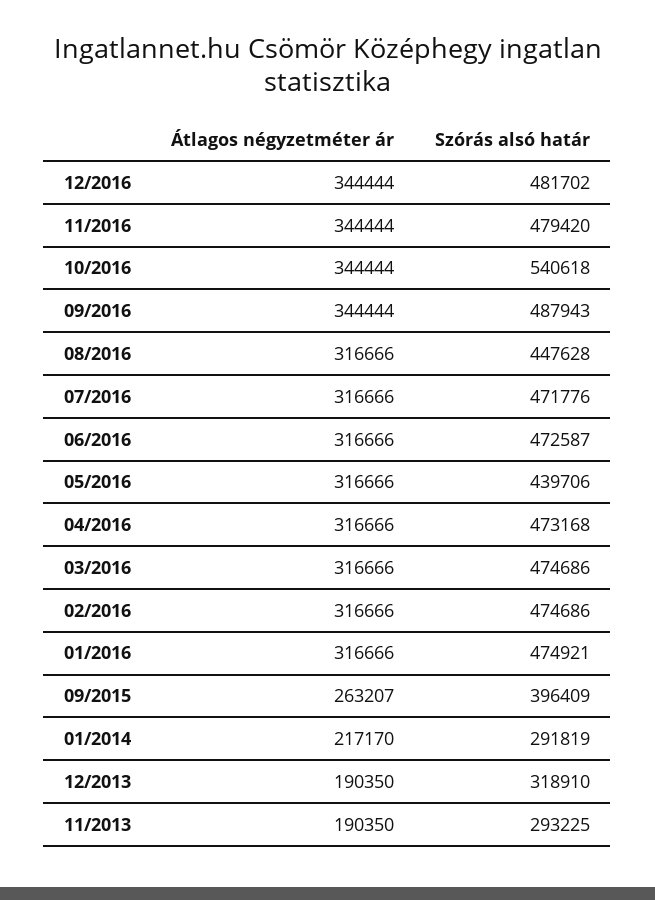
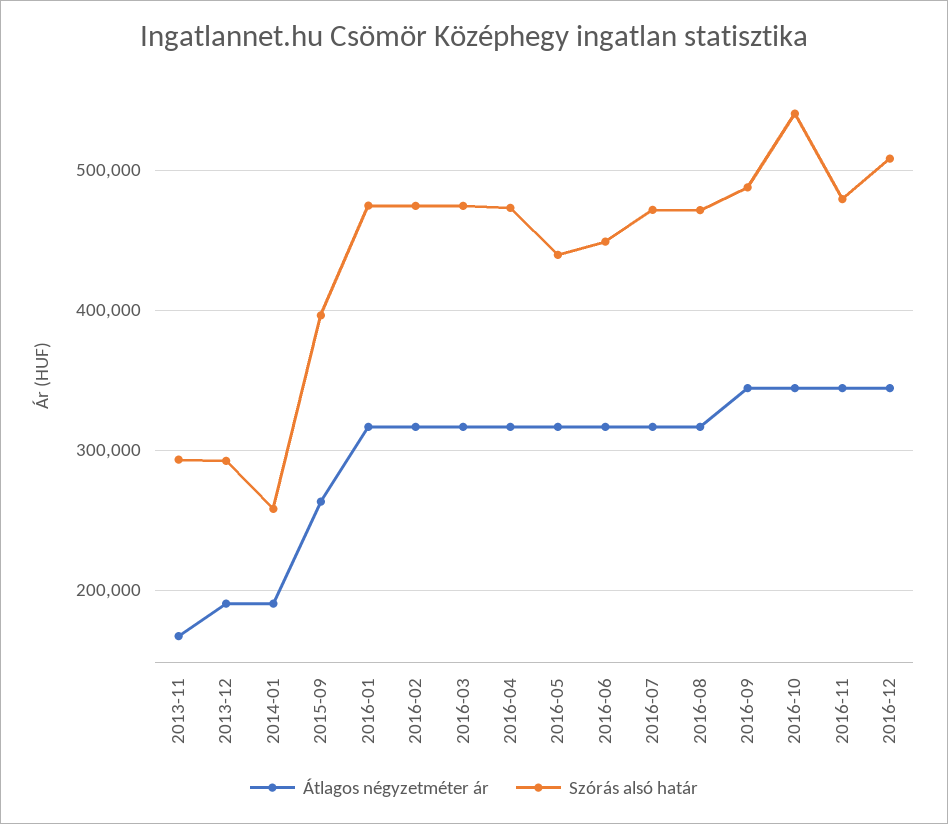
Szórás alsó határ, 12/2016: 481702 -> 510000
Szórás alsó határ, 08/2016: 447628 -> 470000
Szórás alsó határ, 06/2016: 472587 -> 450000
Átlagos négyzetméter ár, 01/2014: 217170 -> 190000
Szórás alsó határ, 01/2014: 291819 -> 260000
Szórás alsó határ, 12/2013: 318910 -> 290000
Átlagos négyzetméter ár, 11/2013: 190350 -> 170000

